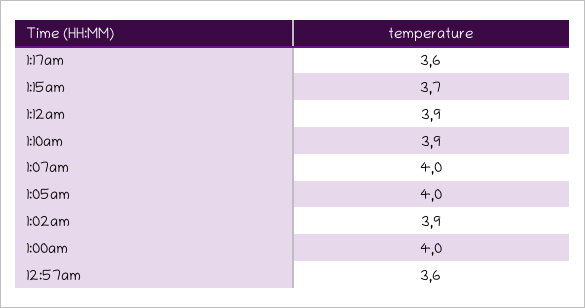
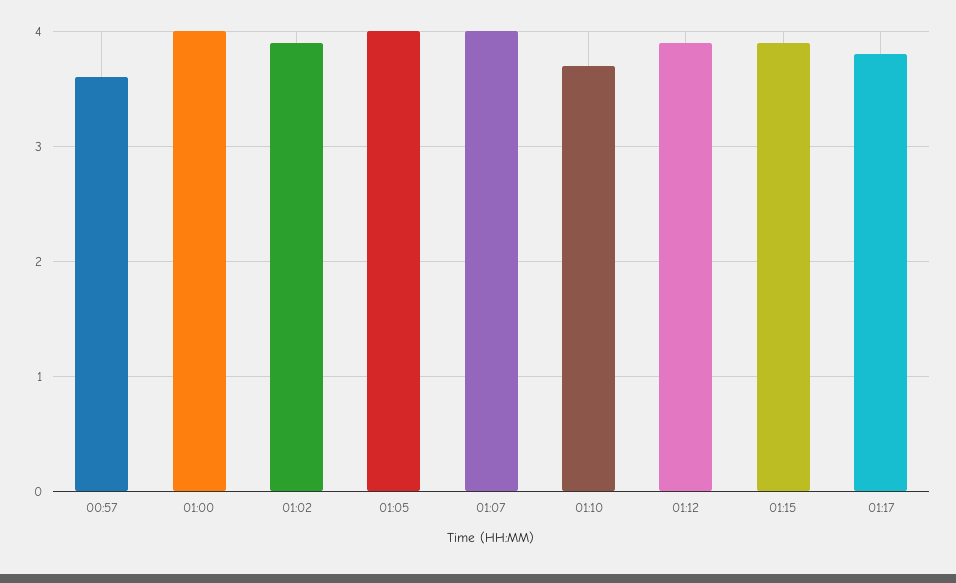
1:17am: 3.6 -> 3.8
1:15am: 3.7 -> 3.9
1:10am: 3.9 -> 3.7

